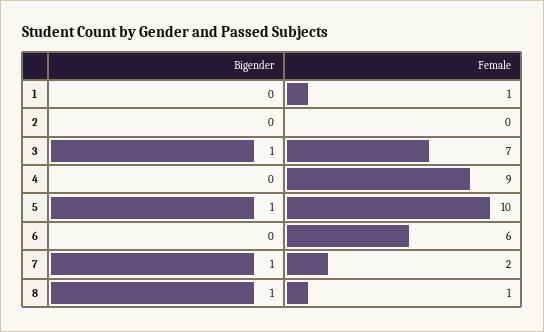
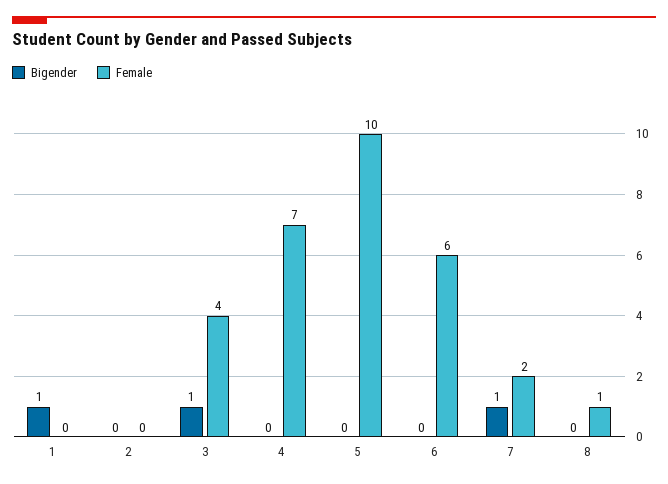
Bigender, 1: 0 -> 1
Female, 1: 1 -> 0
Female, 3: 7 -> 4
Female, 4: 9 -> 7
Bigender, 5: 1 -> 0
Bigender, 8: 1 -> 0

